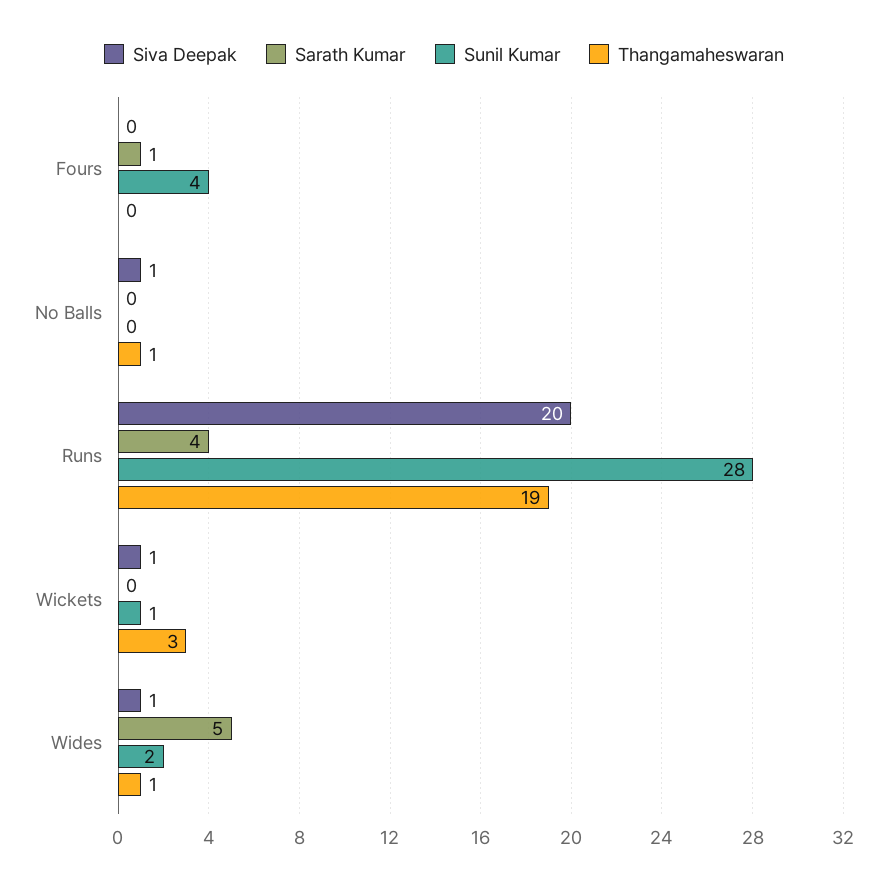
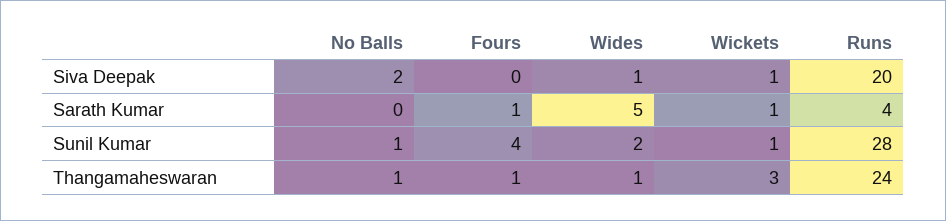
Thangamaheswaran, Fours: 0 -> 1
Siva Deepak, No Balls: 1 -> 2
Sunil Kumar, No Balls: 0 -> 1
Thangamaheswaran, Runs: 19 -> 24
Sarath Kumar, Wickets: 0 -> 1

